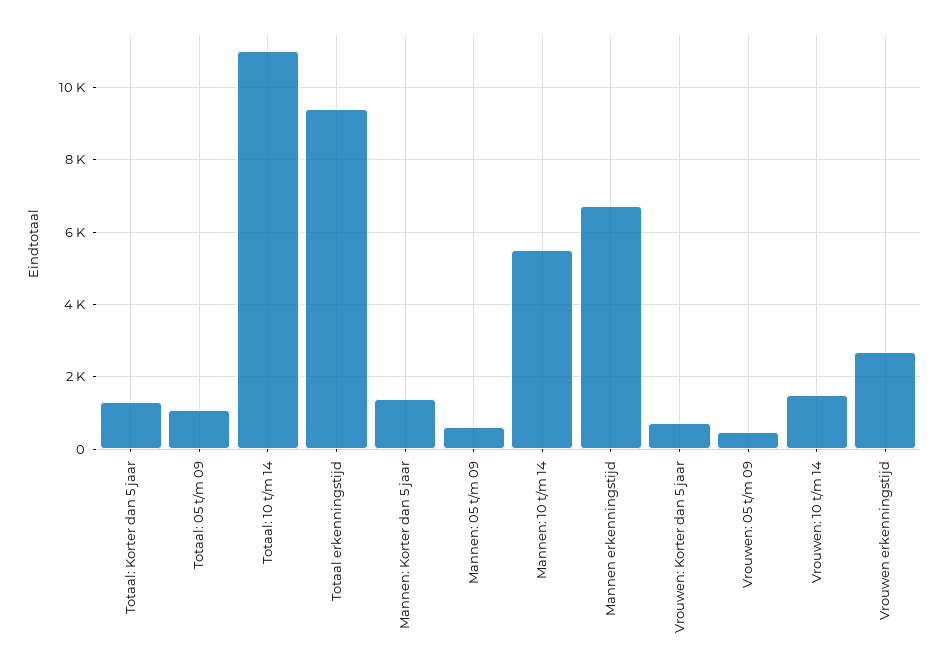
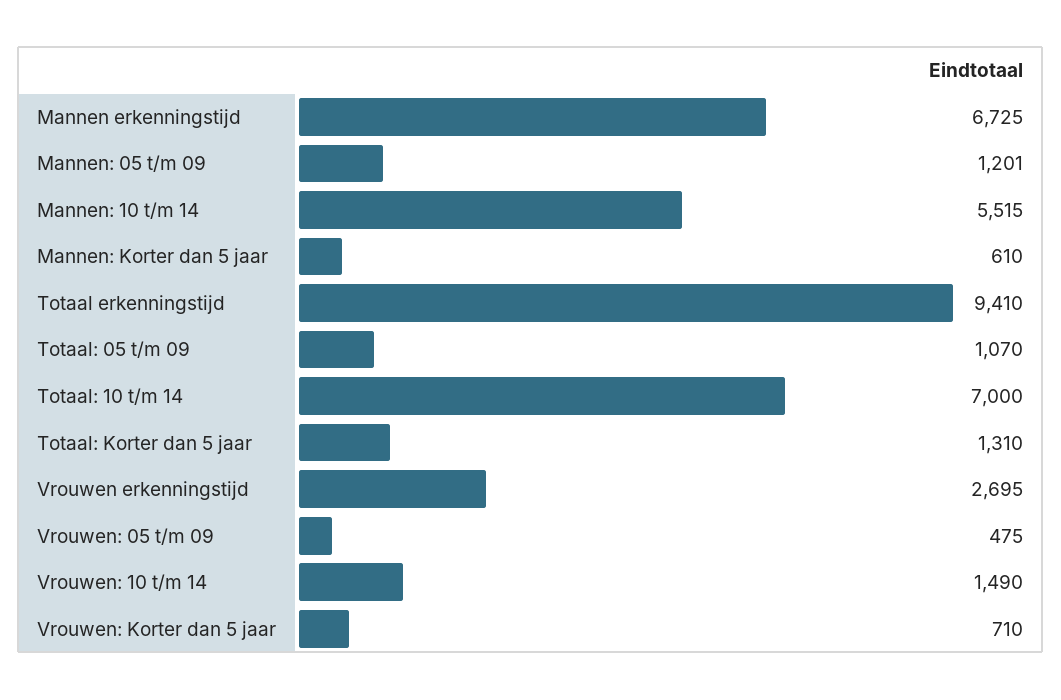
Totaal: 10 t/m 14: 11000 -> 7000
Mannen: Korter dan 5 jaar: 1400 -> 610
Mannen: 05 t/m 09: 600 -> 1201

